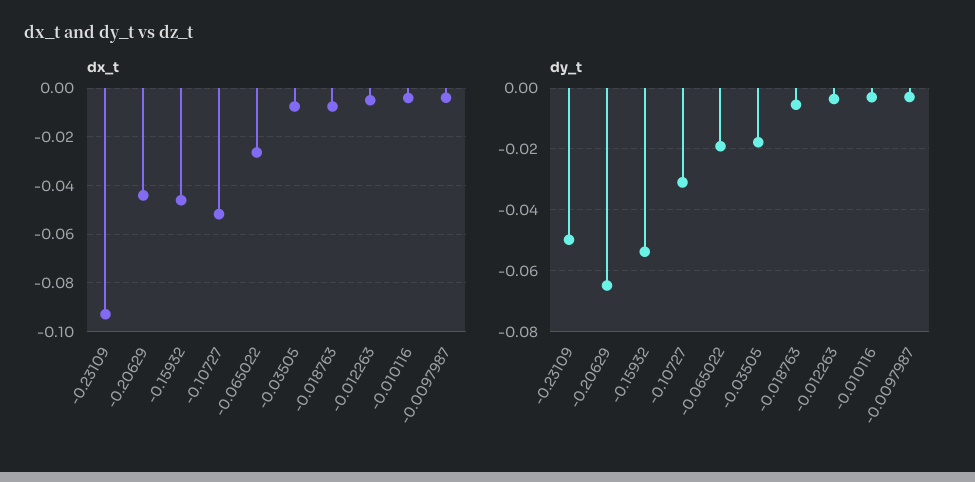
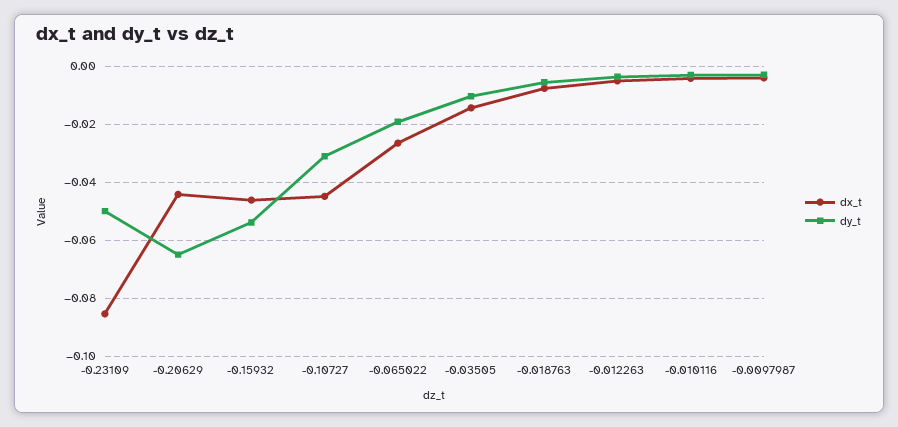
dx_t, -0.23109: -0.0925 -> -0.085
dx_t, -0.10727: -0.0525 -> -0.045
dx_t, -0.03505: -0.0075 -> -0.015
dy_t, -0.03505: -0.018 -> -0.01

